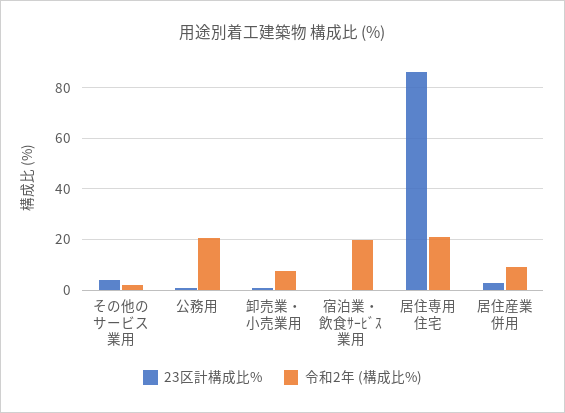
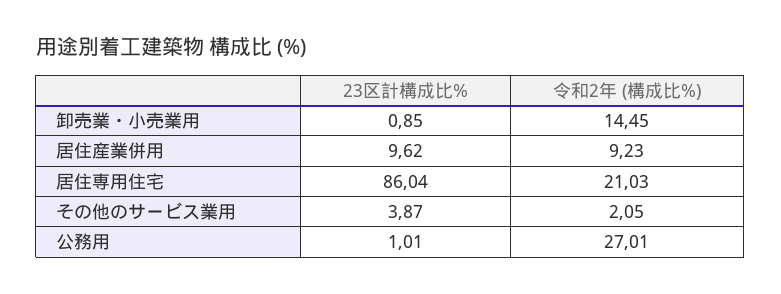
令和2年 (構成比%), 公務用: 20 -> 27.01
令和2年 (構成比%), 卸売業・小売業用: 7.5 -> 14.45
23区計構成比%, 宿泊業・飲食ｻｰﾋﾞｽ業用: 0 -> none
令和2年 (構成比%), 宿泊業・飲食ｻｰﾋﾞｽ業用: 20 -> none
23区計構成比%, 居住産業併用: 2.5 -> 9.62

